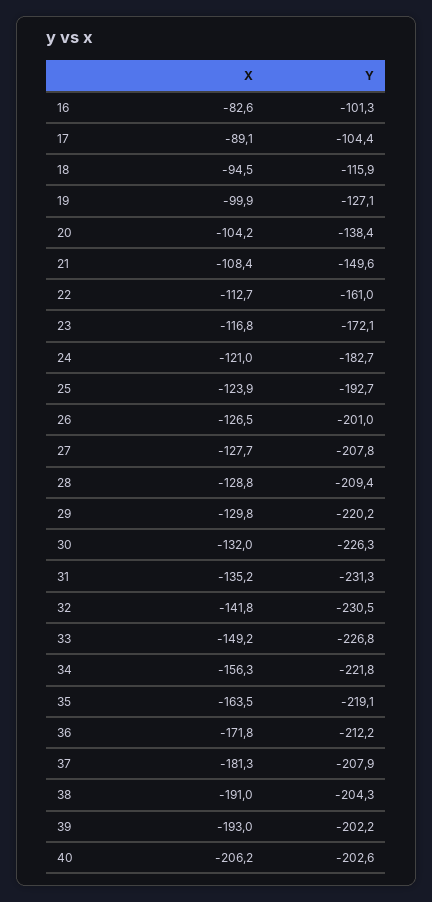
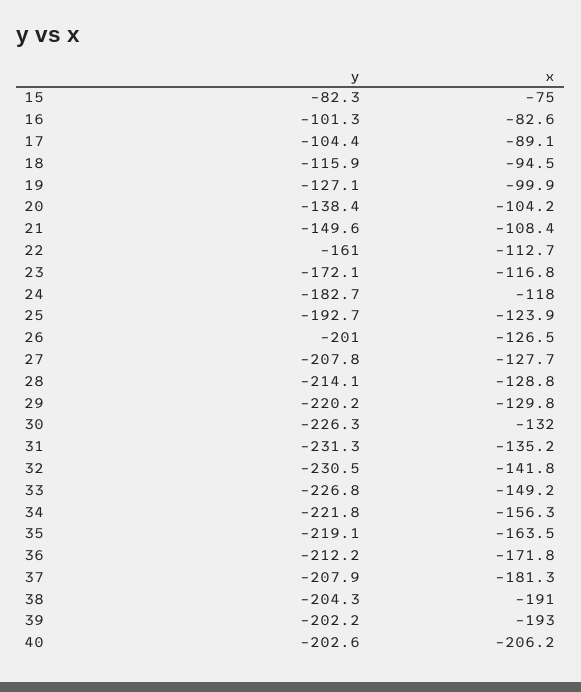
X, 24: -121 -> -118
Y, 28: -209.4 -> -214.1
Y, 15: none -> -82.3
X, 15: none -> -75

